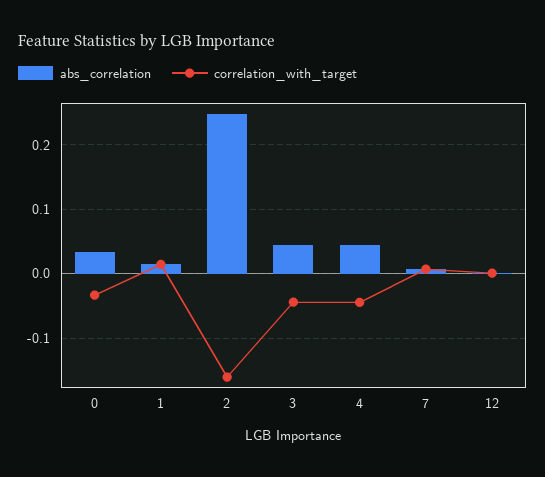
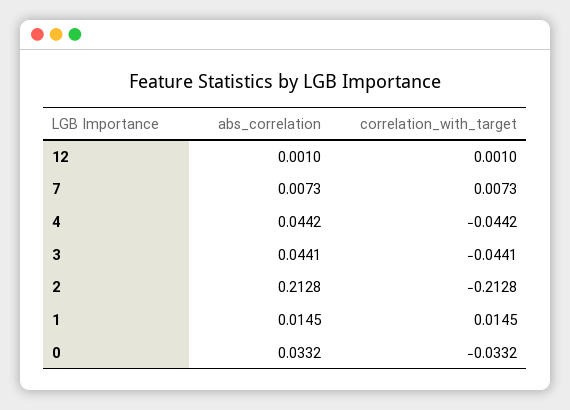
abs_correlation, 2: 0.25 -> 0.2128
correlation_with_target, 2: -0.16 -> -0.2128

